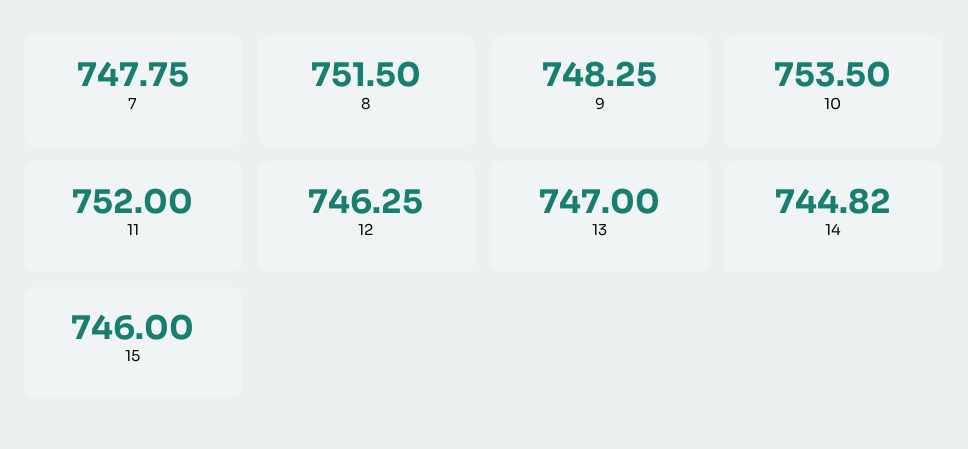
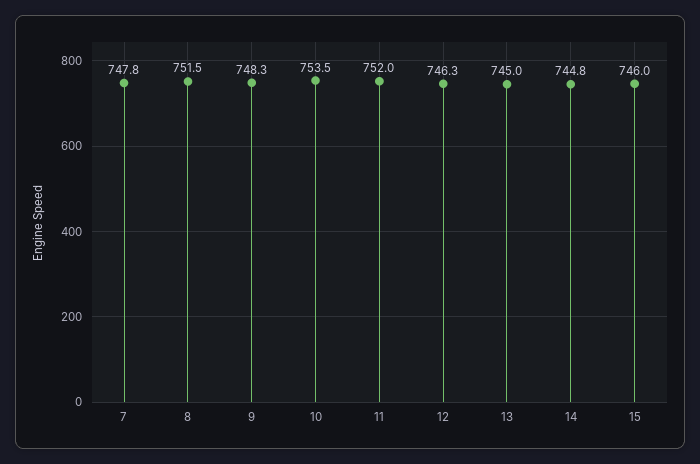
13: 747 -> 745

